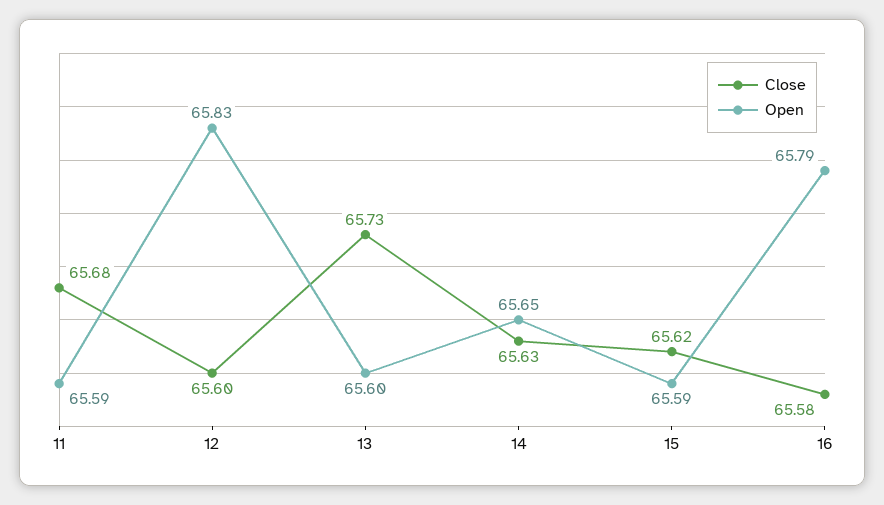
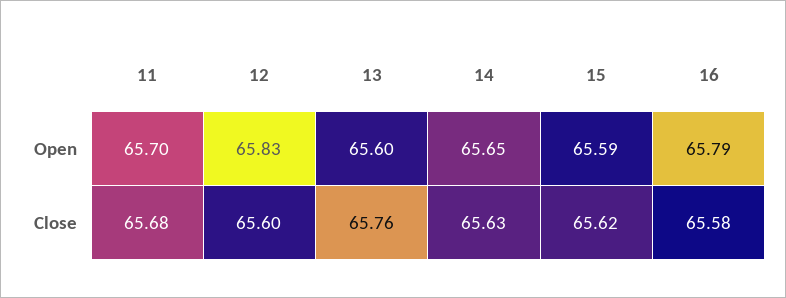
Open, 11: 65.59 -> 65.7
Close, 13: 65.73 -> 65.76

